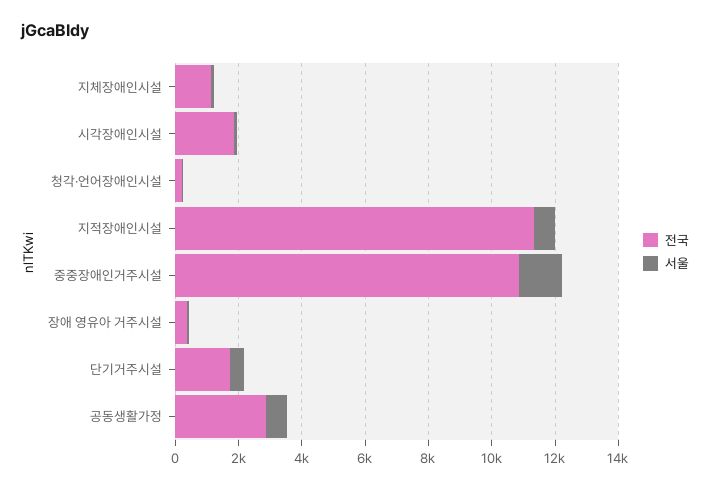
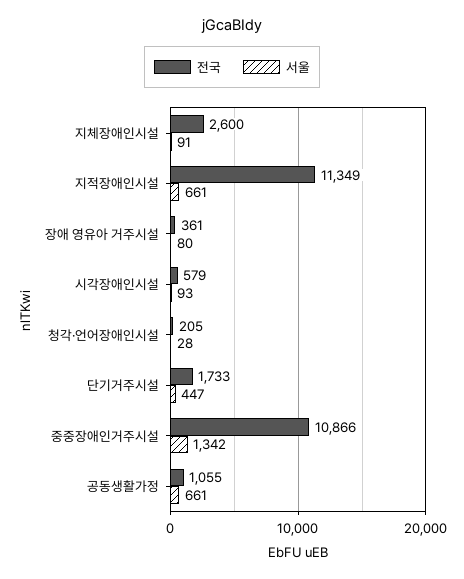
전국, 지체장애인시설: 1000 -> 2600
전국, 시각장애인시설: 2000 -> 579
전국, 공동생활가정: 3000 -> 1055

